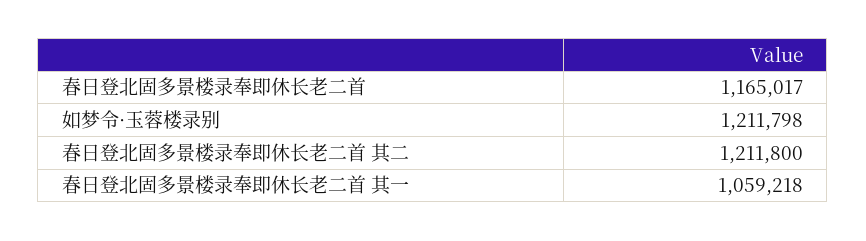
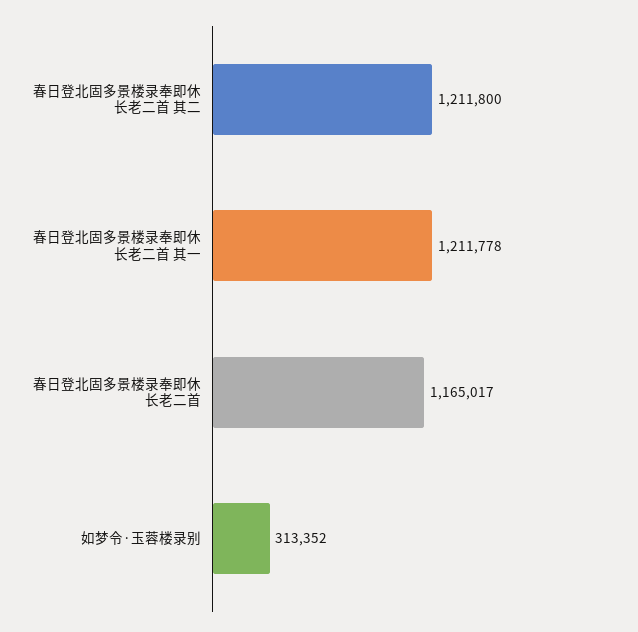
如梦令·玉蓉楼录别: 1211798 -> 313352
春日登北固多景楼录奉即休长老二首 其一: 1059218 -> 1211778

